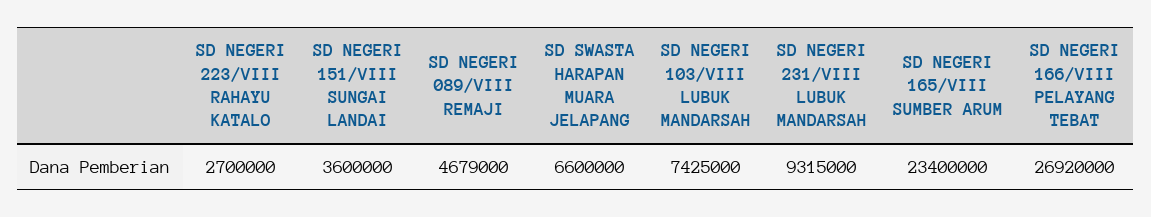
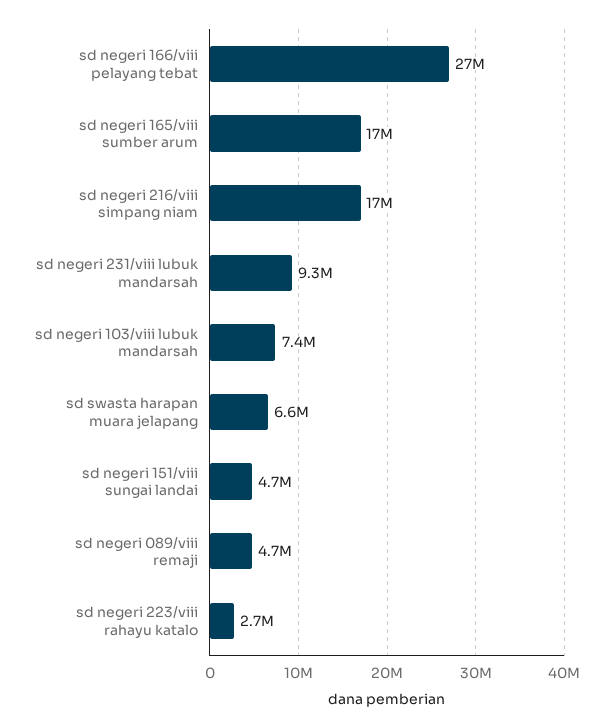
SD NEGERI 151/VIII SUNGAI LANDAI: 3600000 -> 4700000
SD NEGERI 165/VIII SUMBER ARUM: 23400000 -> 17000000
sd negeri 216/viii simpang niam: none -> 17000000

